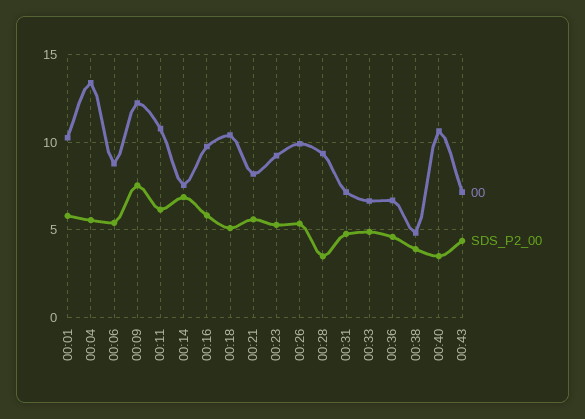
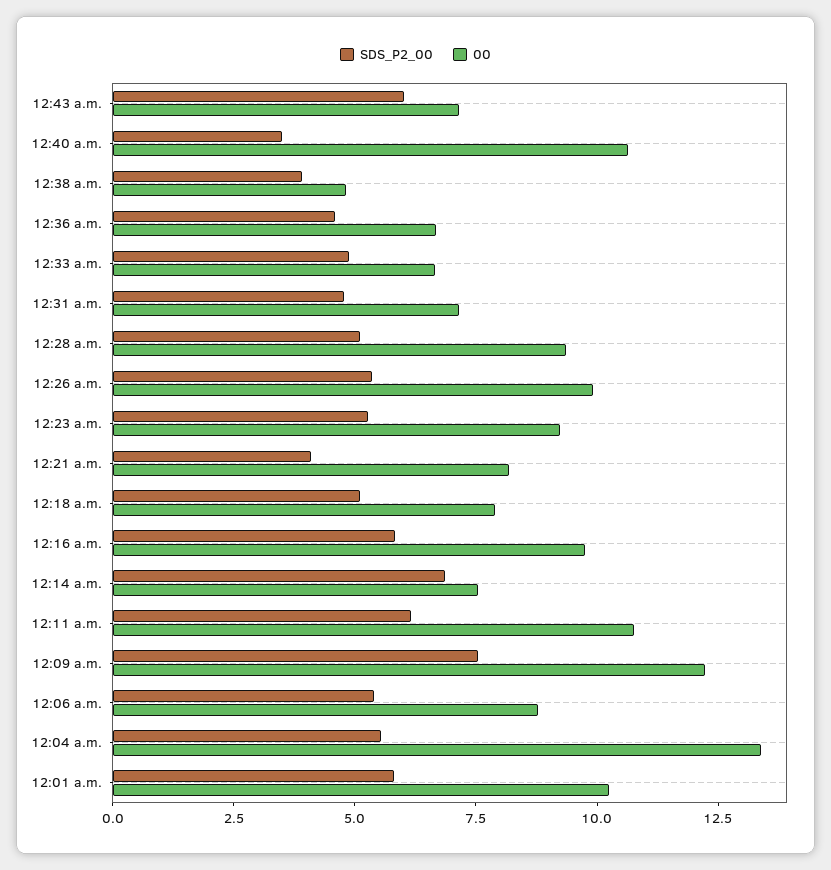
00, 00:18: 10.5 -> 8
SDS_P2_00, 00:21: 5.5 -> 4
SDS_P2_00, 00:28: 3.5 -> 5
SDS_P2_00, 00:43: 4.5 -> 6

